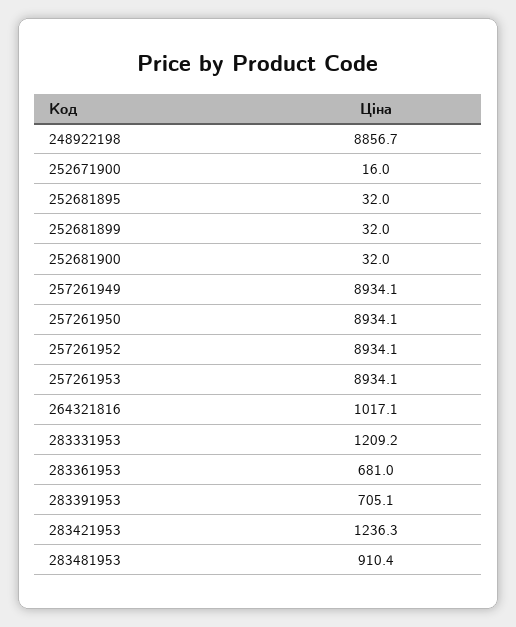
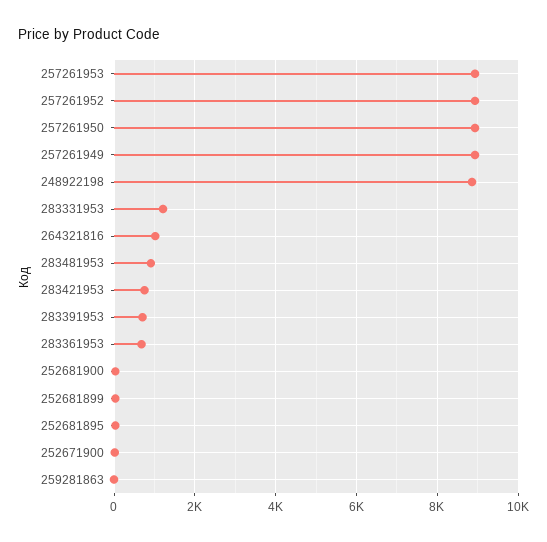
283421953: 1236.3 -> 800
259281863: none -> 0

